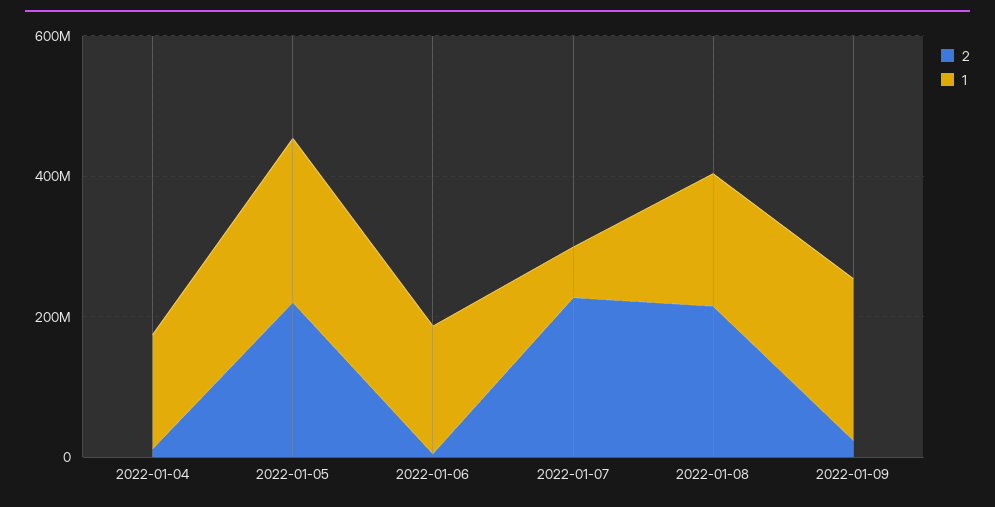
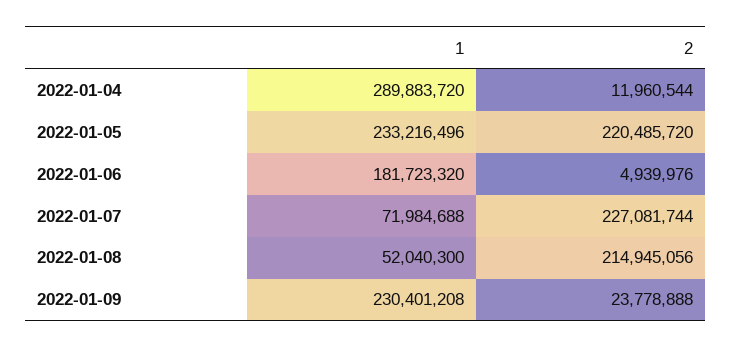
1, 2022-01-04: 150000000 -> 289883720
1, 2022-01-08: 200000000 -> 52040300

